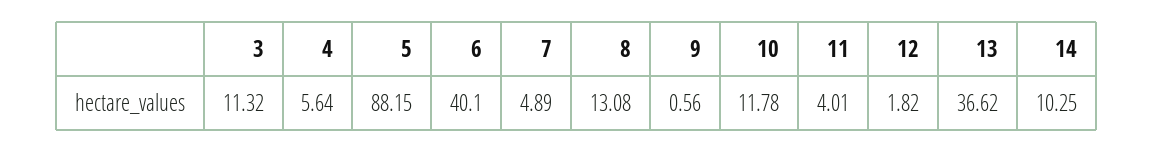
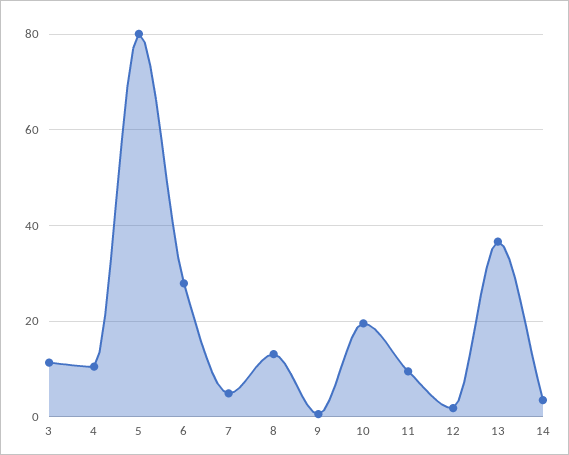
4: 5.64 -> 10
5: 88.15 -> 80
6: 40.1 -> 28
10: 11.78 -> 20
11: 4.01 -> 10
14: 10.25 -> 4

